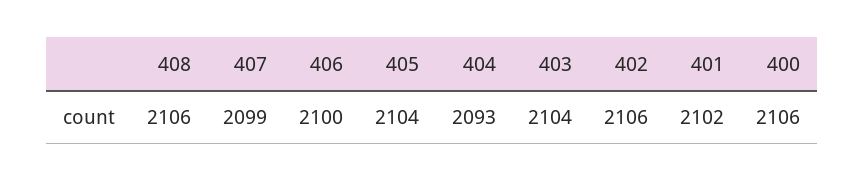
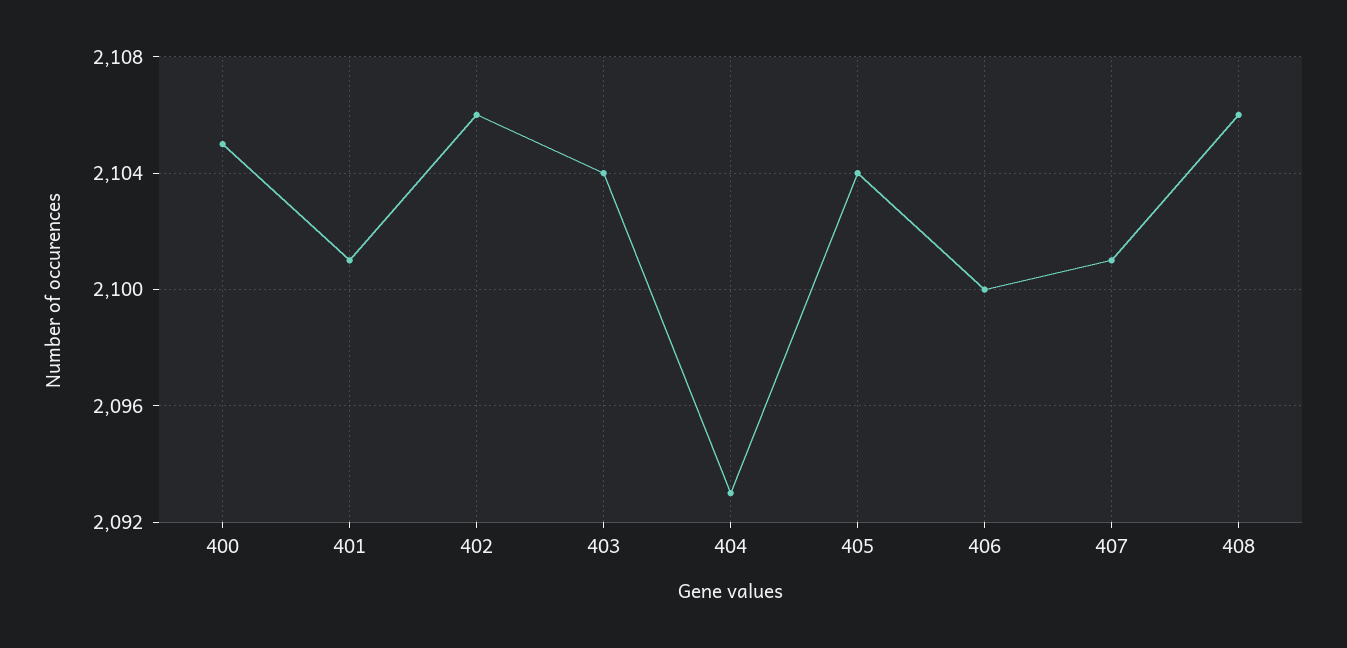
407: 2099 -> 2101
401: 2102 -> 2101
400: 2106 -> 2105

